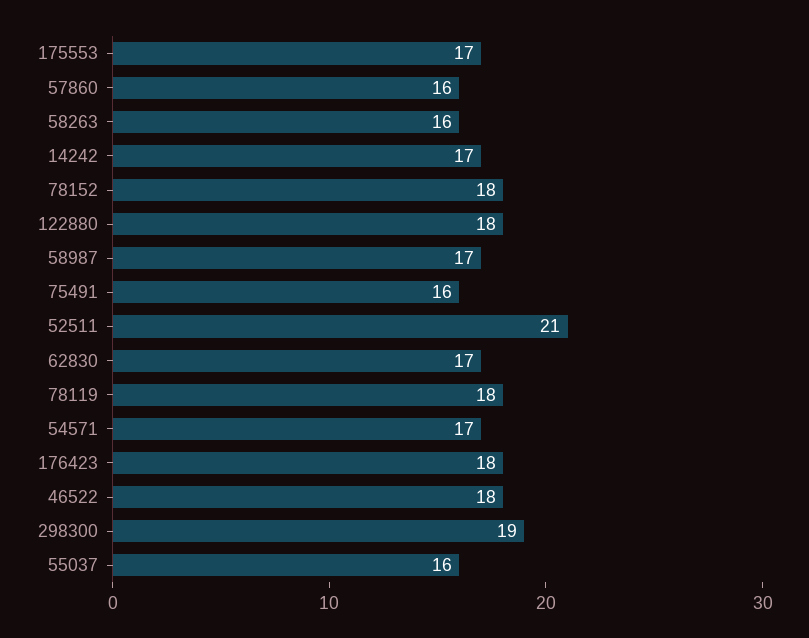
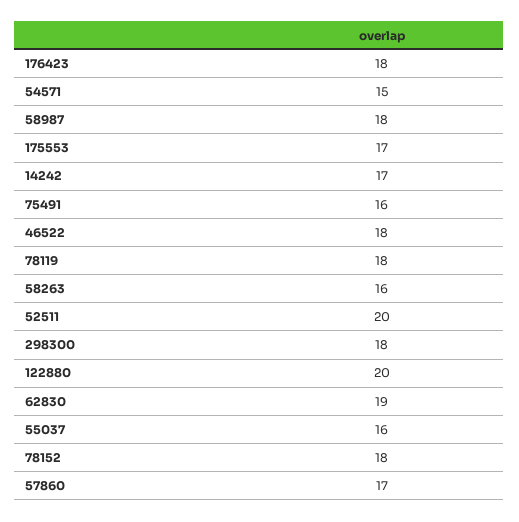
57860: 16 -> 17
122880: 18 -> 20
58987: 17 -> 18
52511: 21 -> 20
62830: 17 -> 19
54571: 17 -> 15
298300: 19 -> 18

